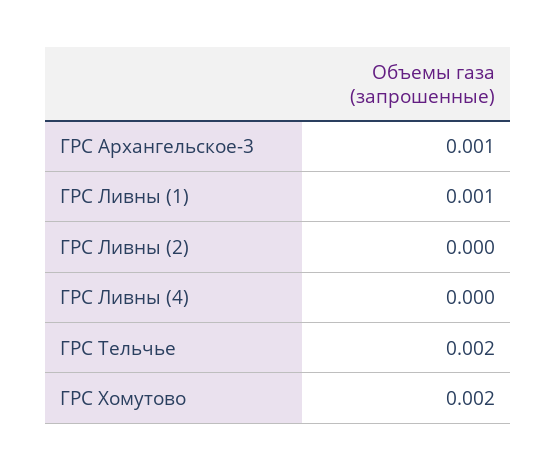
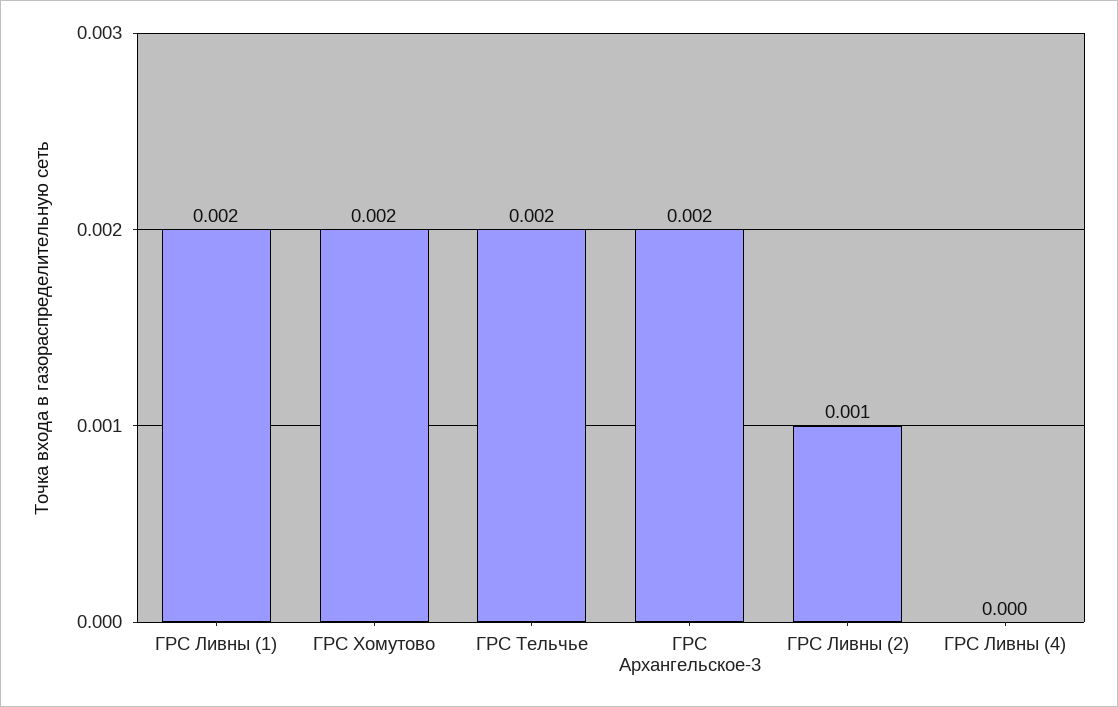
ГРС Архангельское-3: 0.001 -> 0.002
ГРС Ливны (1): 0.001 -> 0.002
ГРС Ливны (2): 0 -> 0.001

